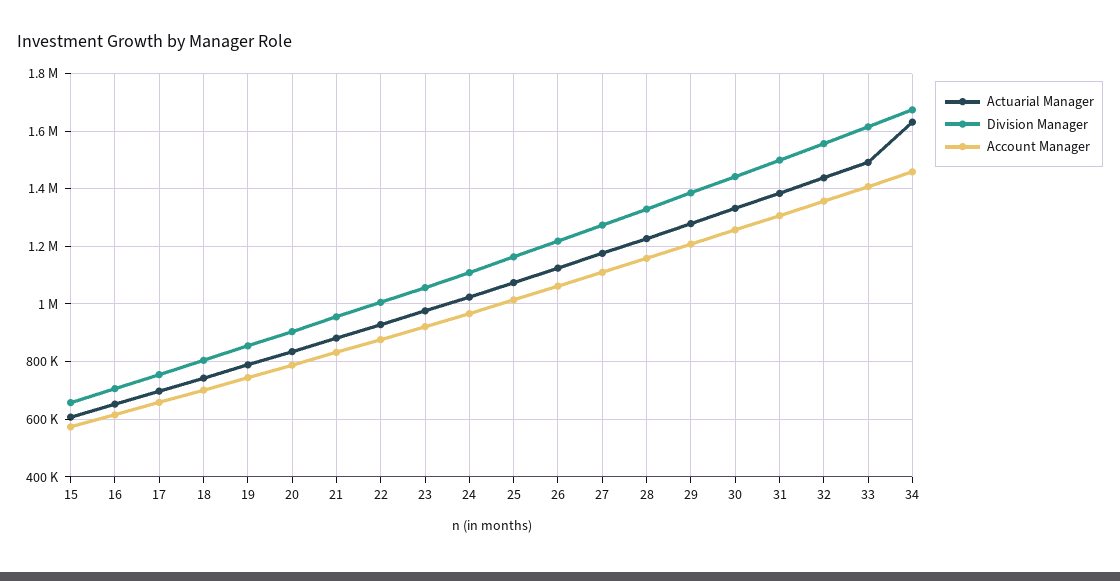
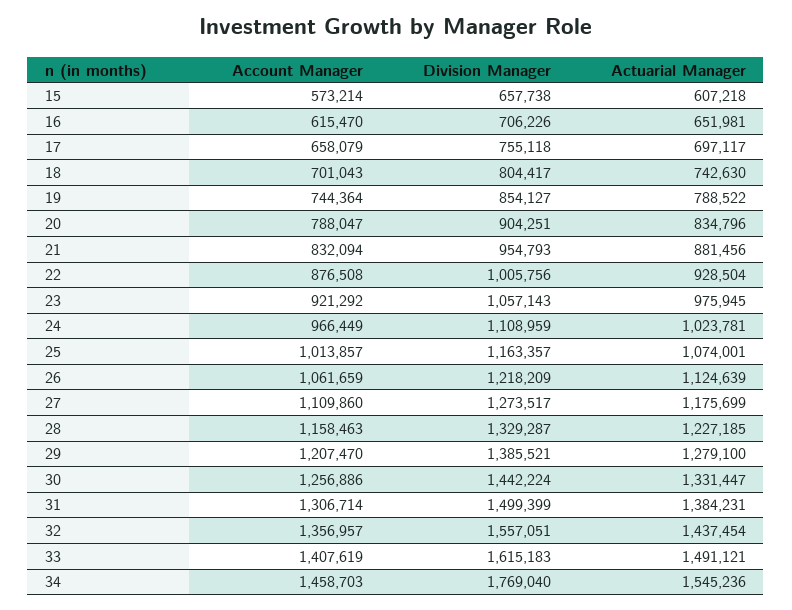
Actuarial Manager, 34: 1625000 -> 1545236
Division Manager, 34: 1675000 -> 1769040

